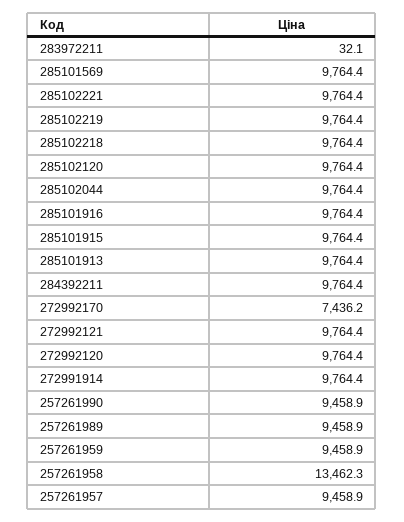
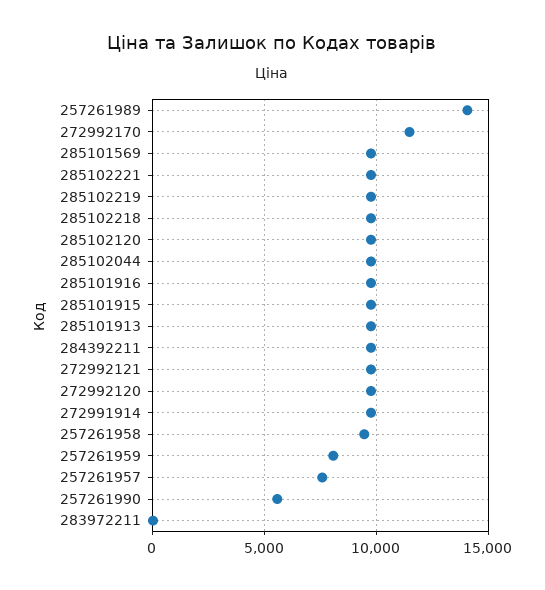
272992170: 7436.2 -> 11500
257261990: 9458.9 -> 5500
257261989: 9458.9 -> 14000
257261959: 9458.9 -> 8000
257261958: 13462.3 -> 9500
257261957: 9458.9 -> 7500

